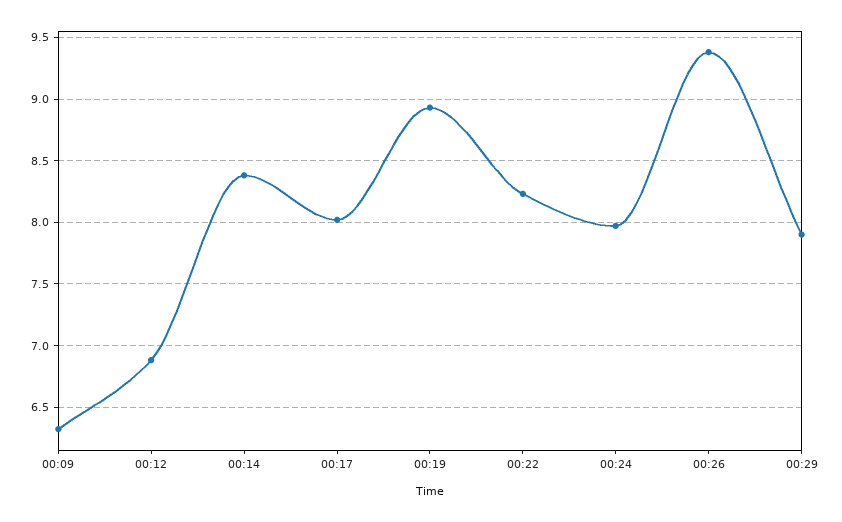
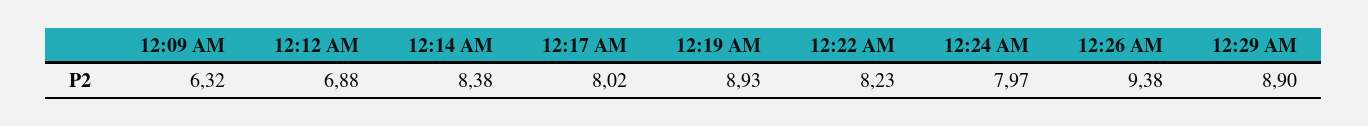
00:29: 7.9 -> 8.9

